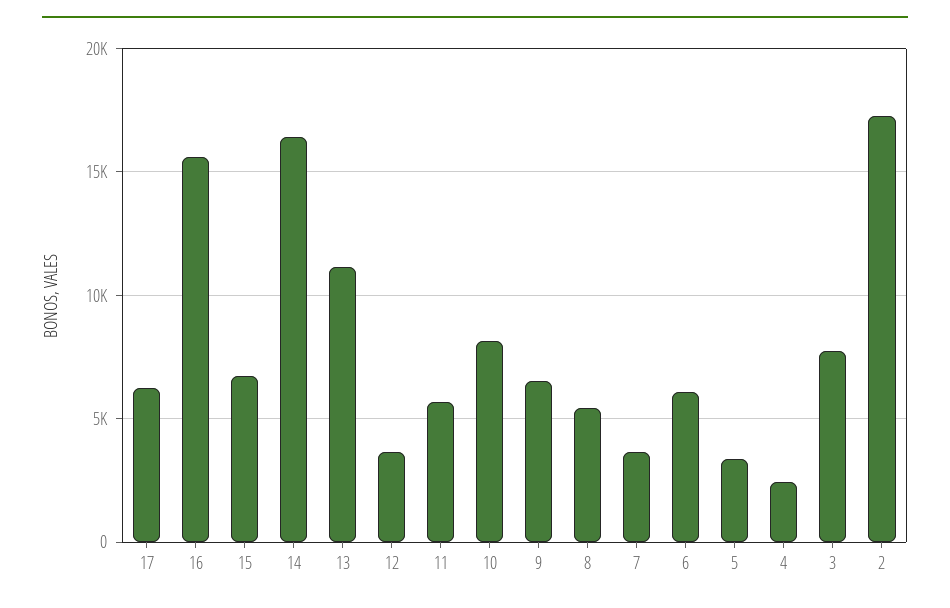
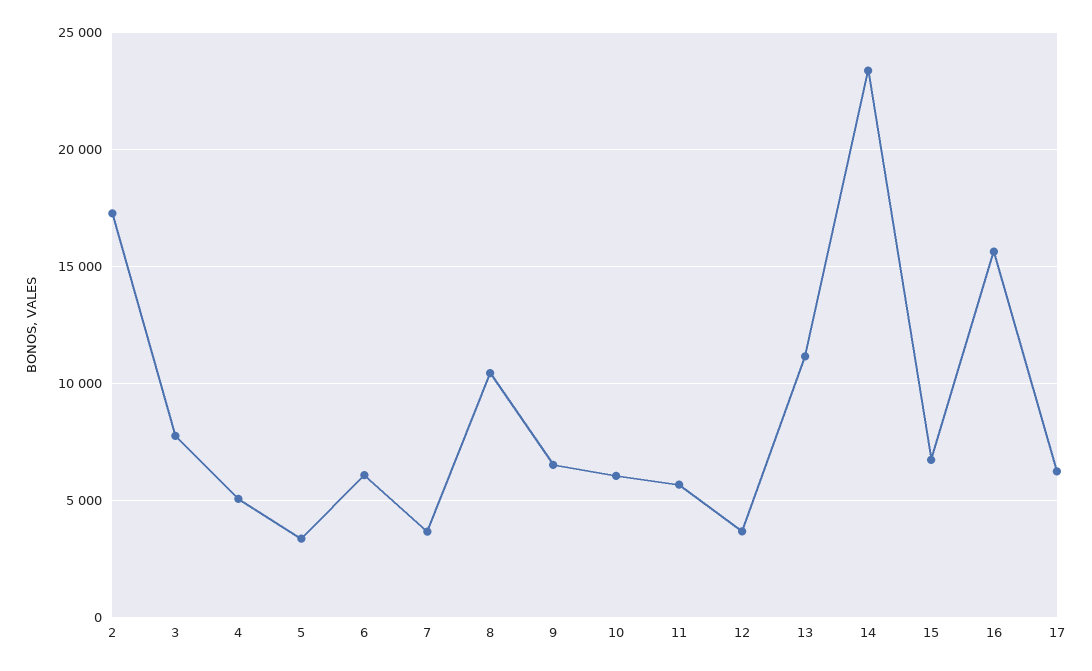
14: 16500 -> 23500
10: 8000 -> 6000
8: 5500 -> 10500
4: 2500 -> 5000

